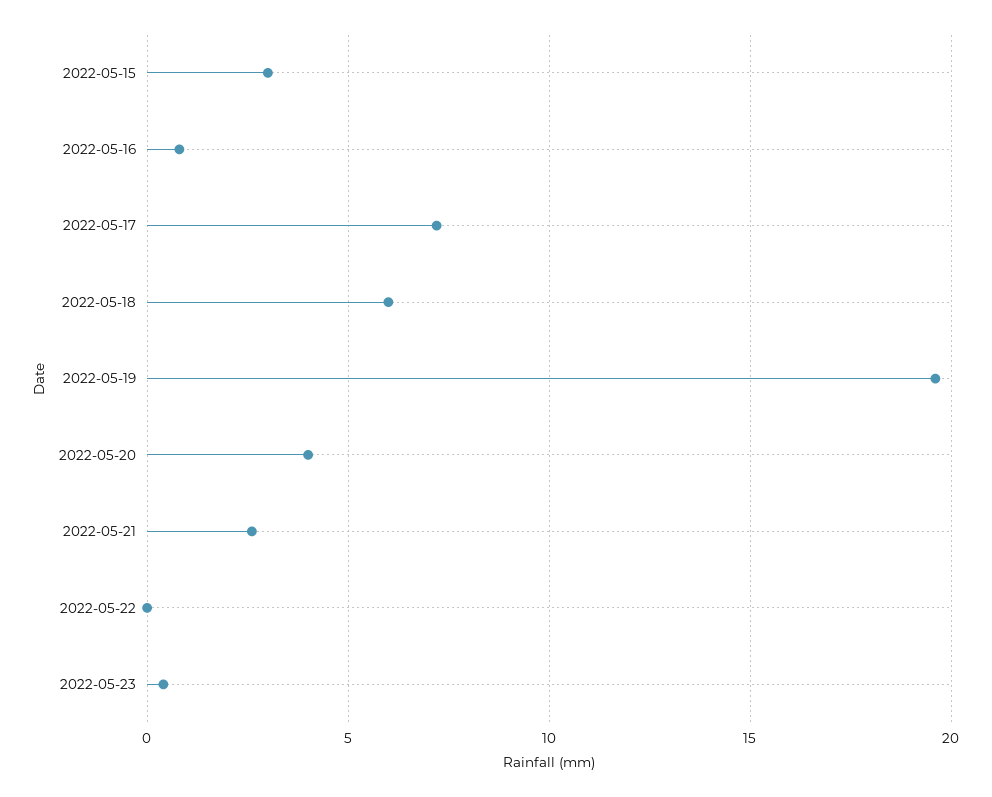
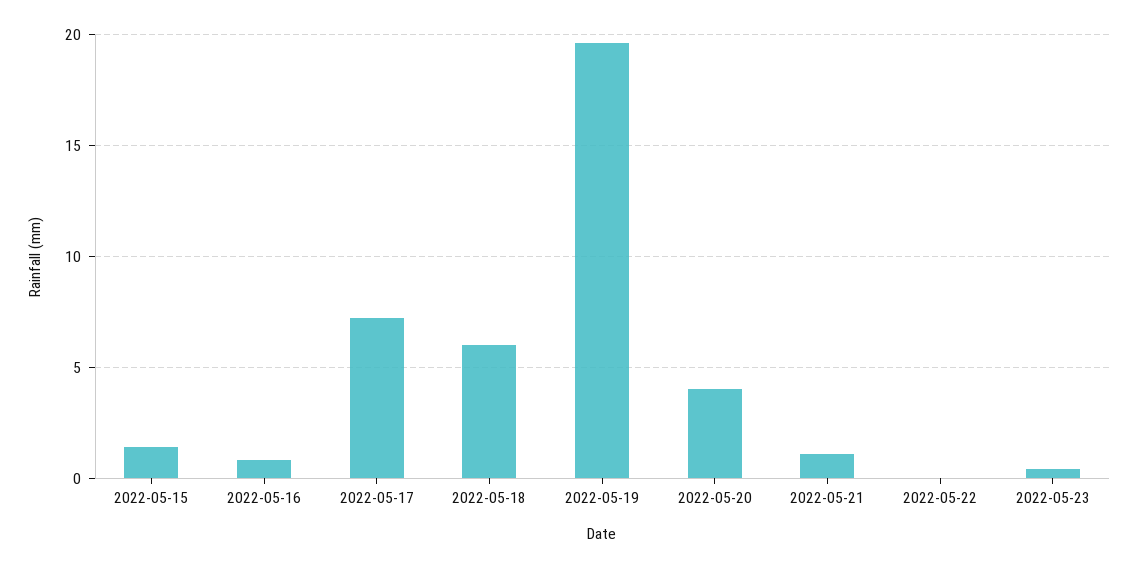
2022-05-15: 3 -> 1.5
2022-05-21: 2.5 -> 1

